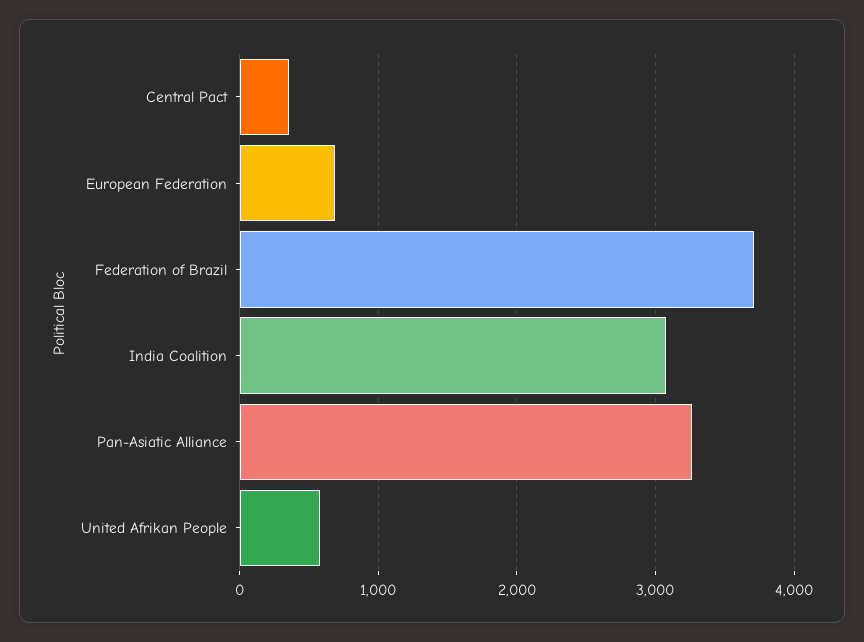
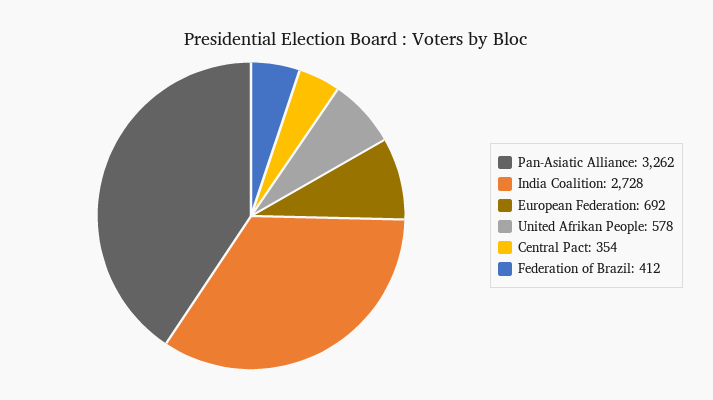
Federation of Brazil: 3700 -> 412
India Coalition: 3100 -> 2728

